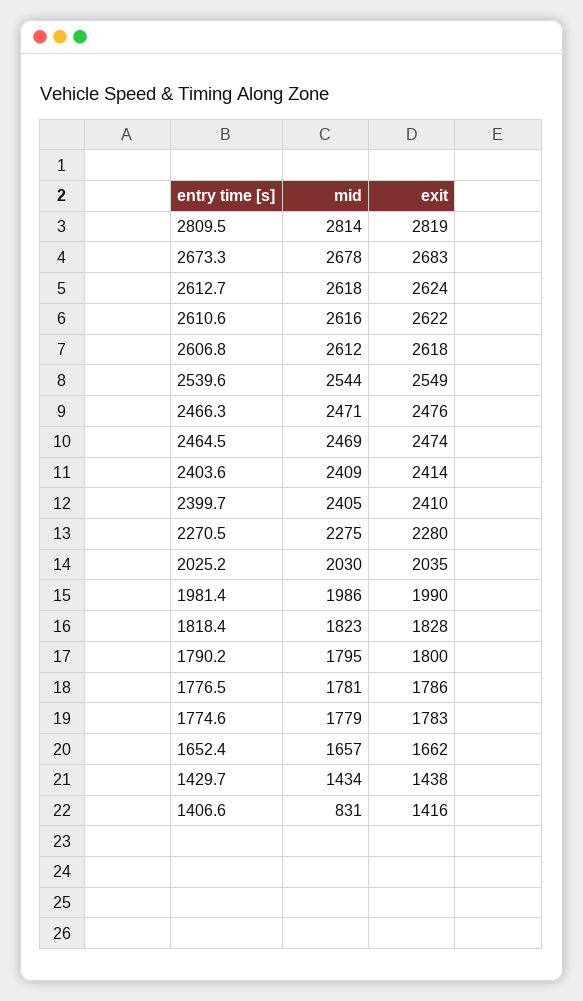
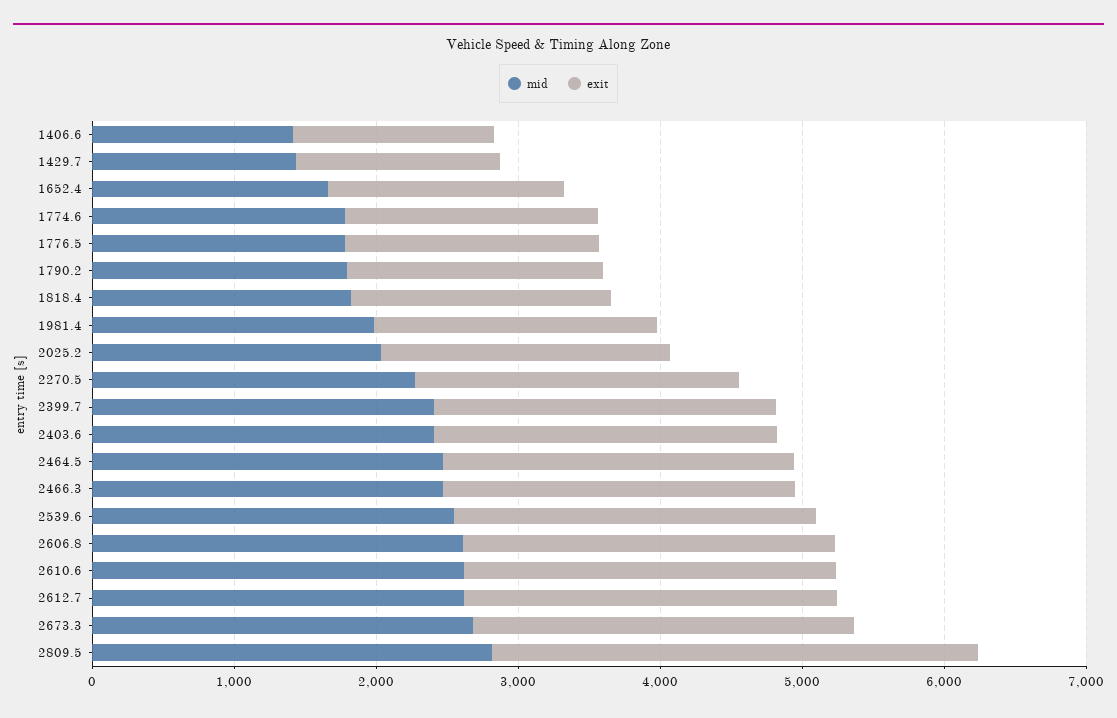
exit, 2809.5: 2819 -> 3400
mid, 1406.6: 831 -> 1400

